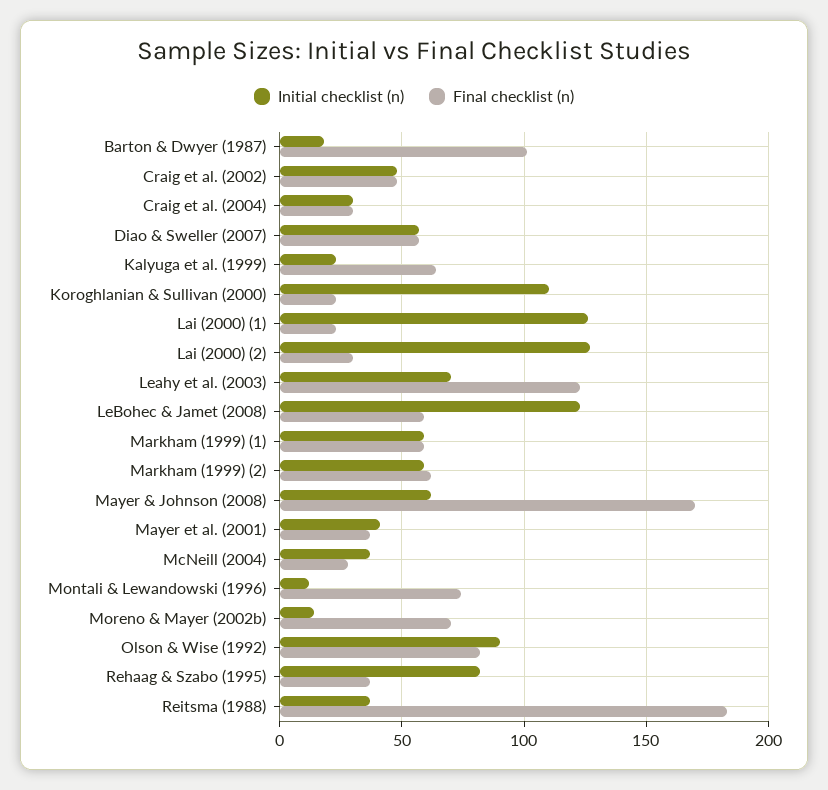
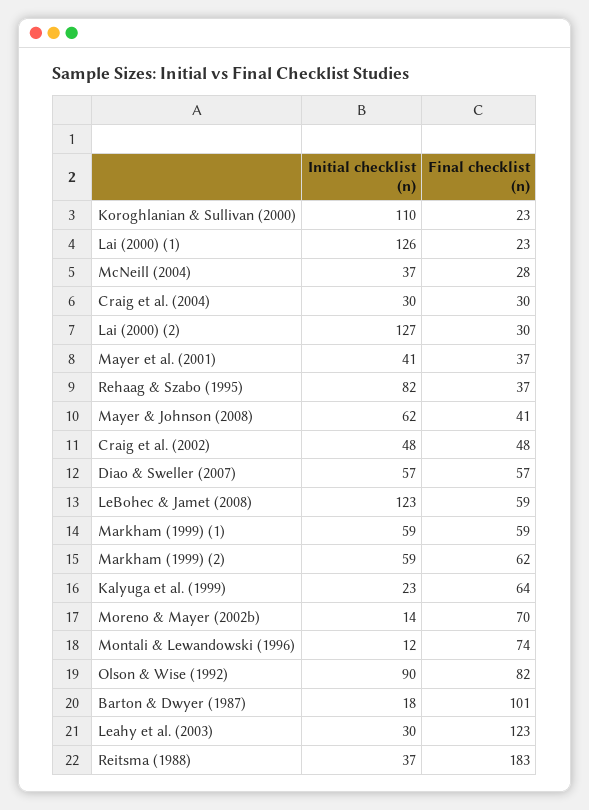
Initial checklist (n), Leahy et al. (2003): 70 -> 30
Final checklist (n), Mayer & Johnson (2008): 170 -> 41

